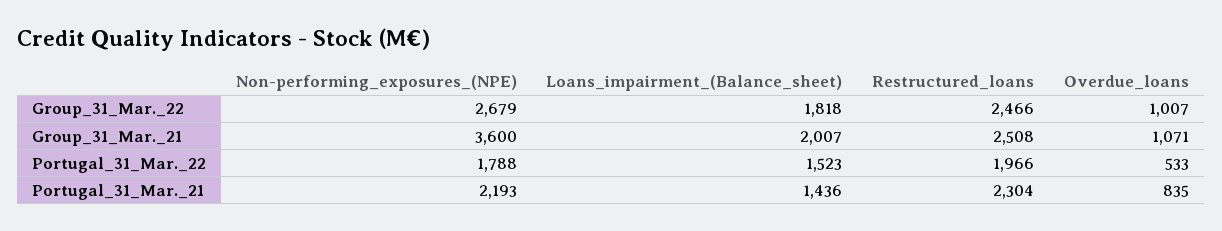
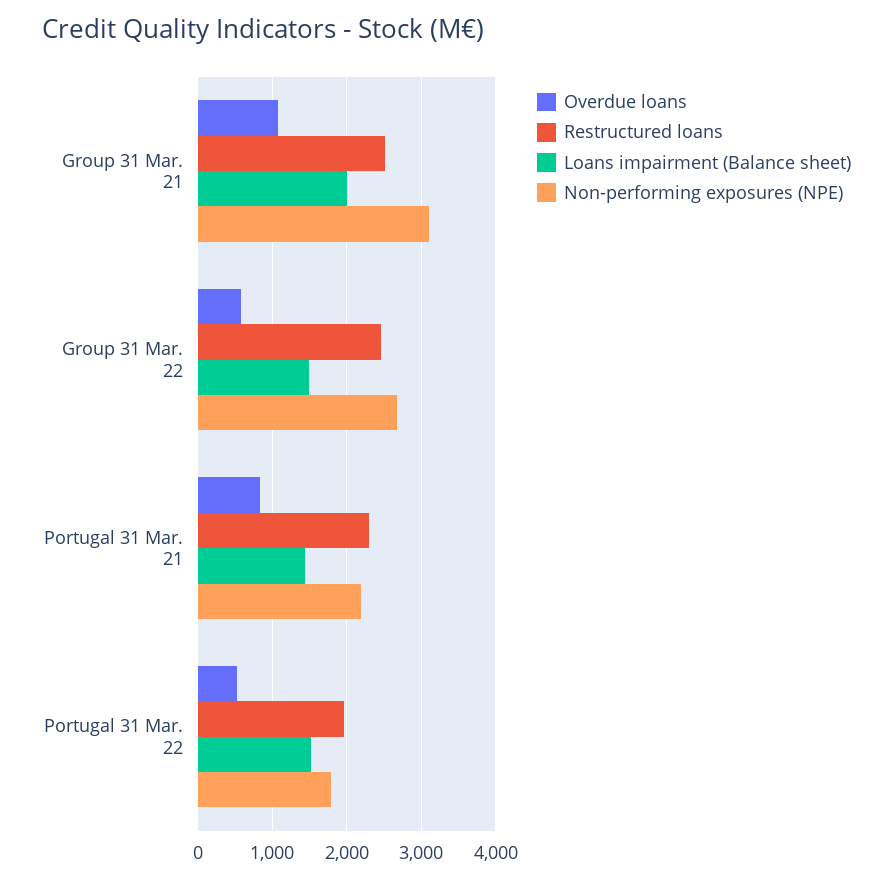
Loans_impairment_(Balance_sheet), Group_31_Mar._22: 1818 -> 1500
Overdue_loans, Group_31_Mar._22: 1007 -> 600
Non-performing_exposures_(NPE), Group_31_Mar._21: 3600 -> 3100

